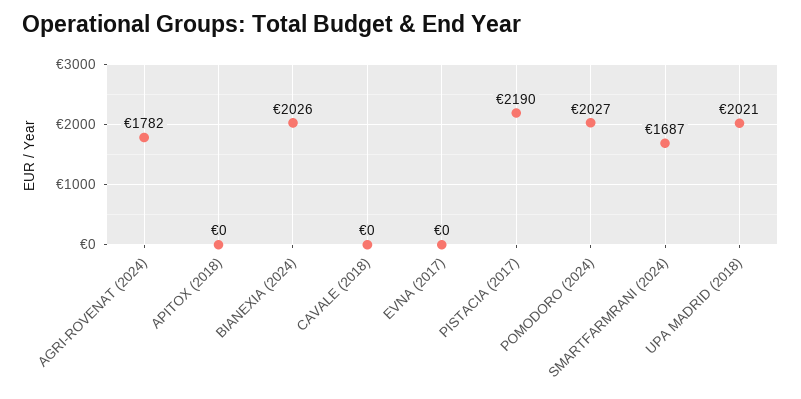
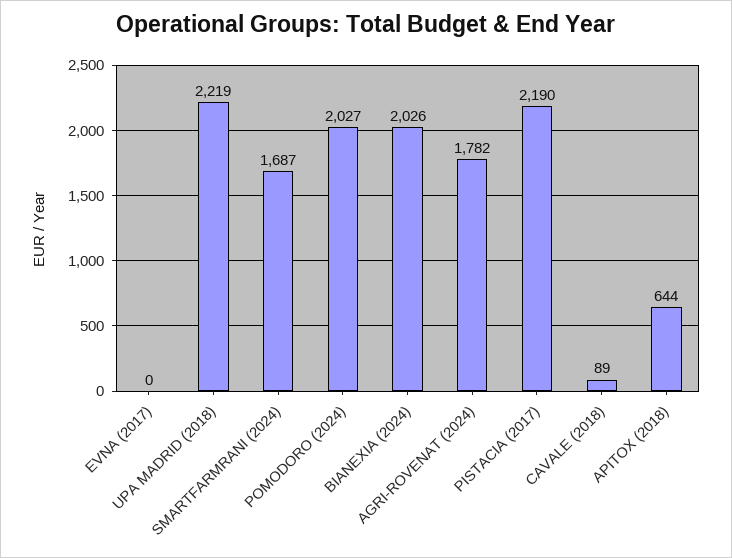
APITOX (2018): 0 -> 644
CAVALE (2018): 0 -> 89
UPA MADRID (2018): 2021 -> 2219

